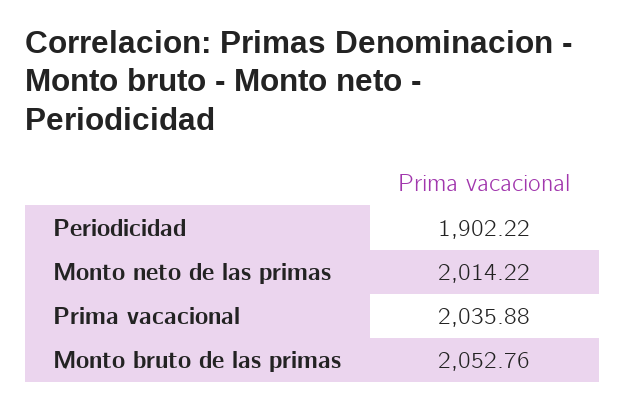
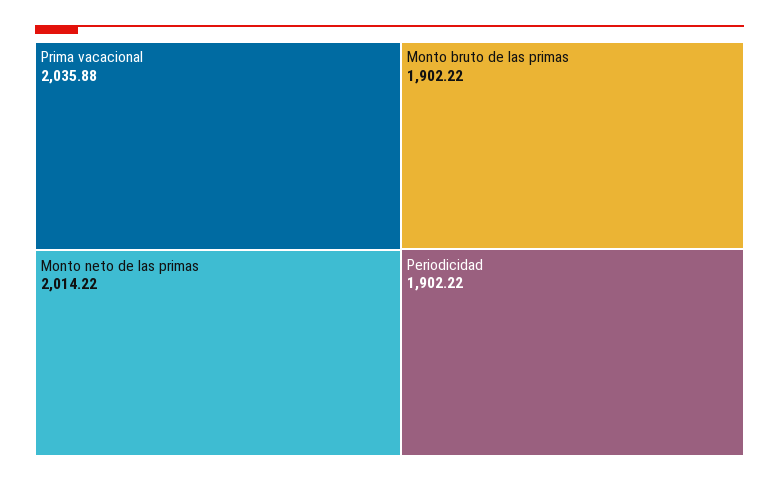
Monto bruto de las primas: 2052.76 -> 1902.22

